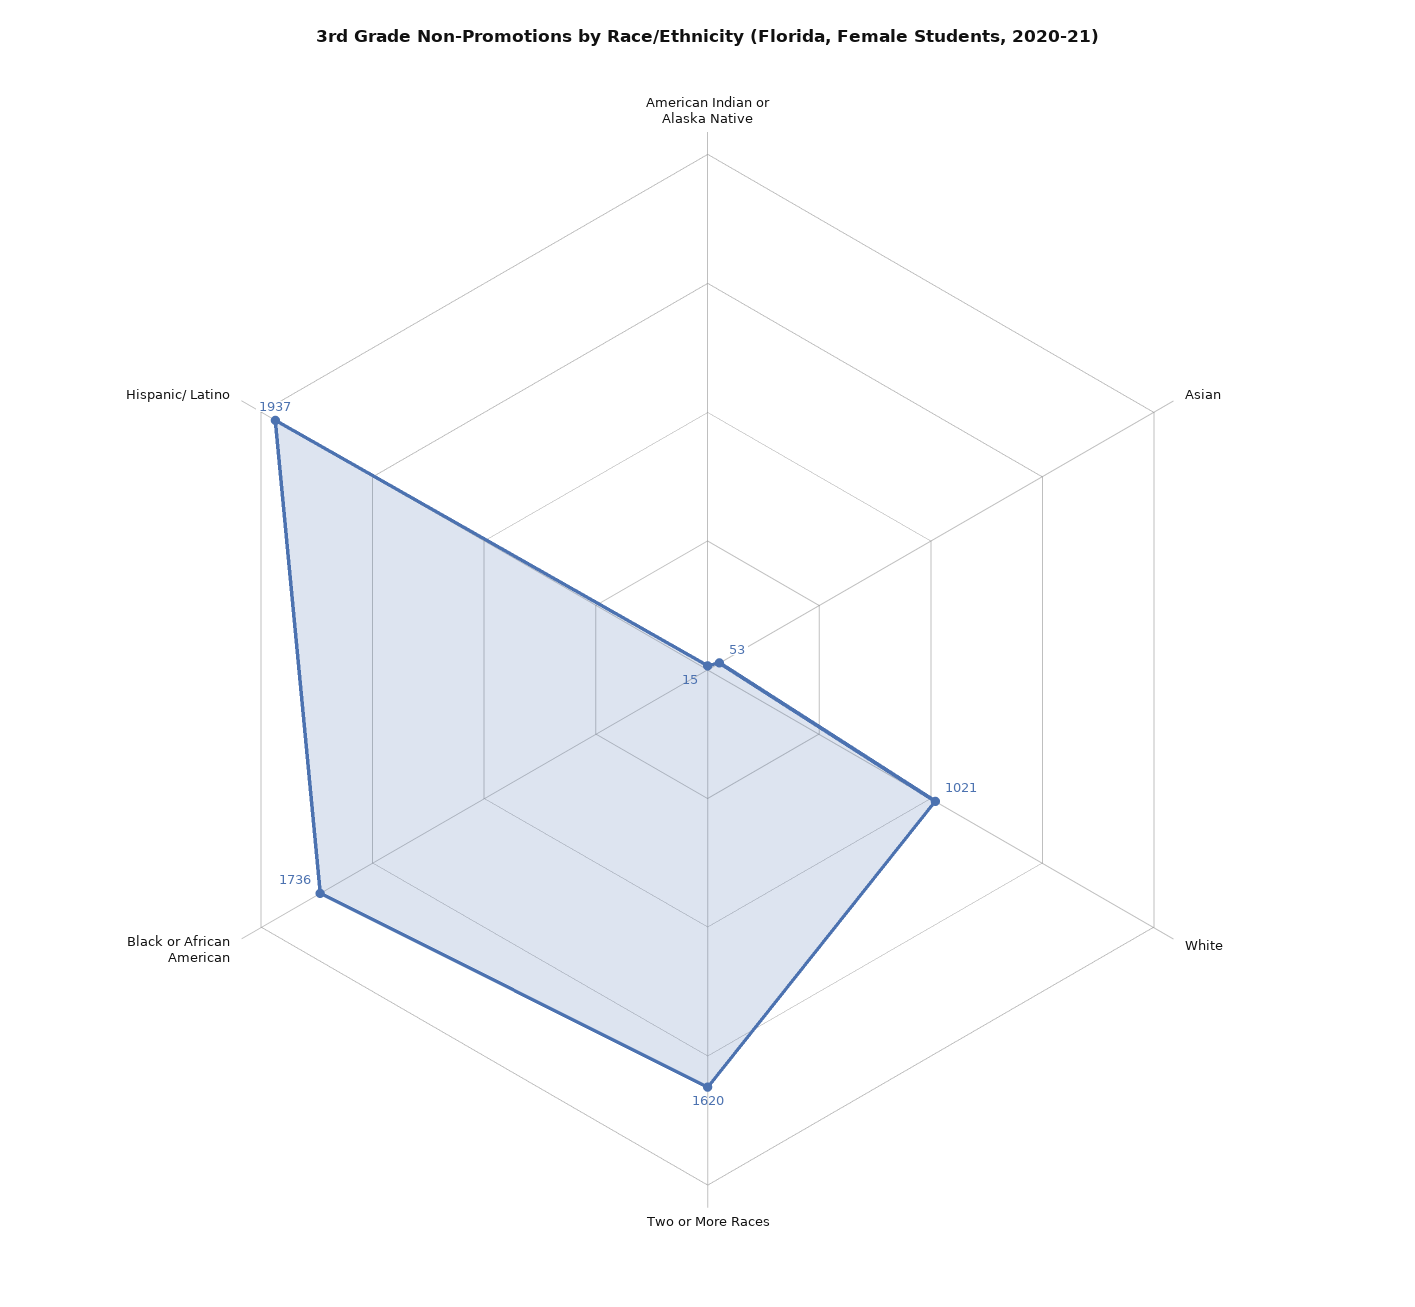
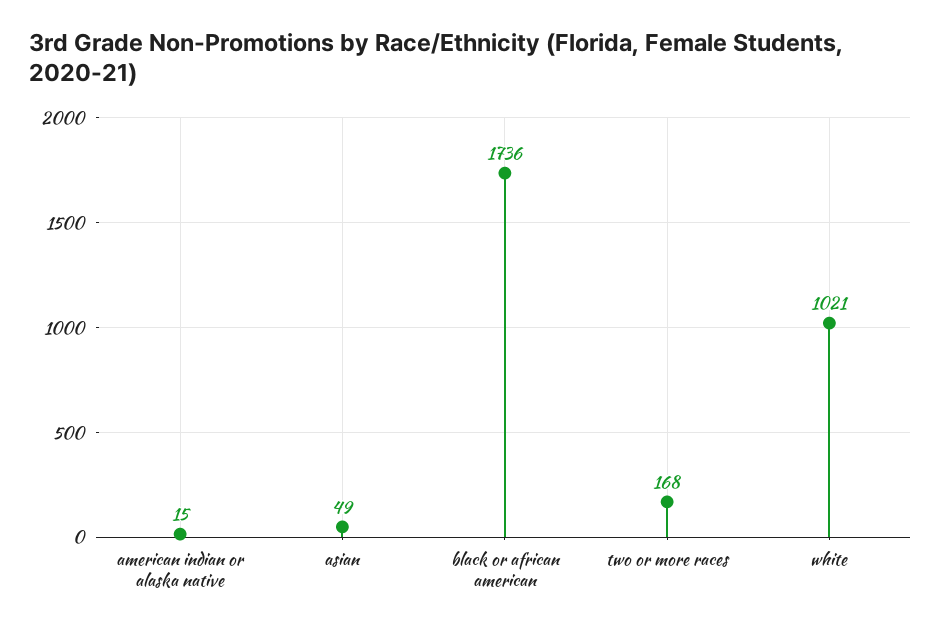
Asian: 53 -> 49
Two or More Races: 1620 -> 168
Hispanic/ Latino: 1937 -> none

